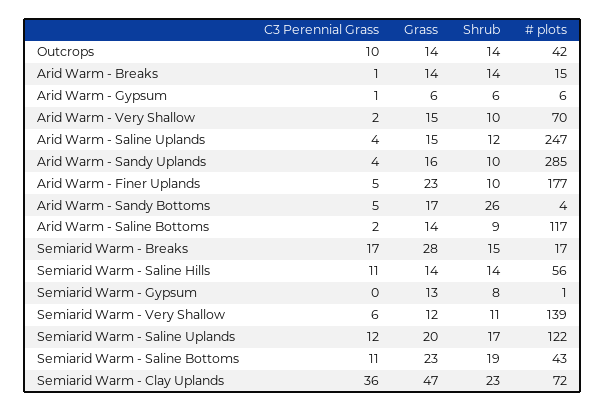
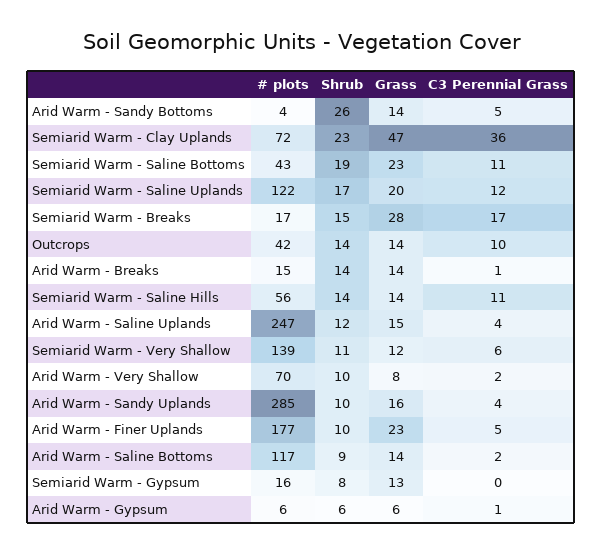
Grass, Arid Warm - Very Shallow: 15 -> 8
Grass, Arid Warm - Sandy Bottoms: 17 -> 14
# plots, Semiarid Warm - Gypsum: 1 -> 16

